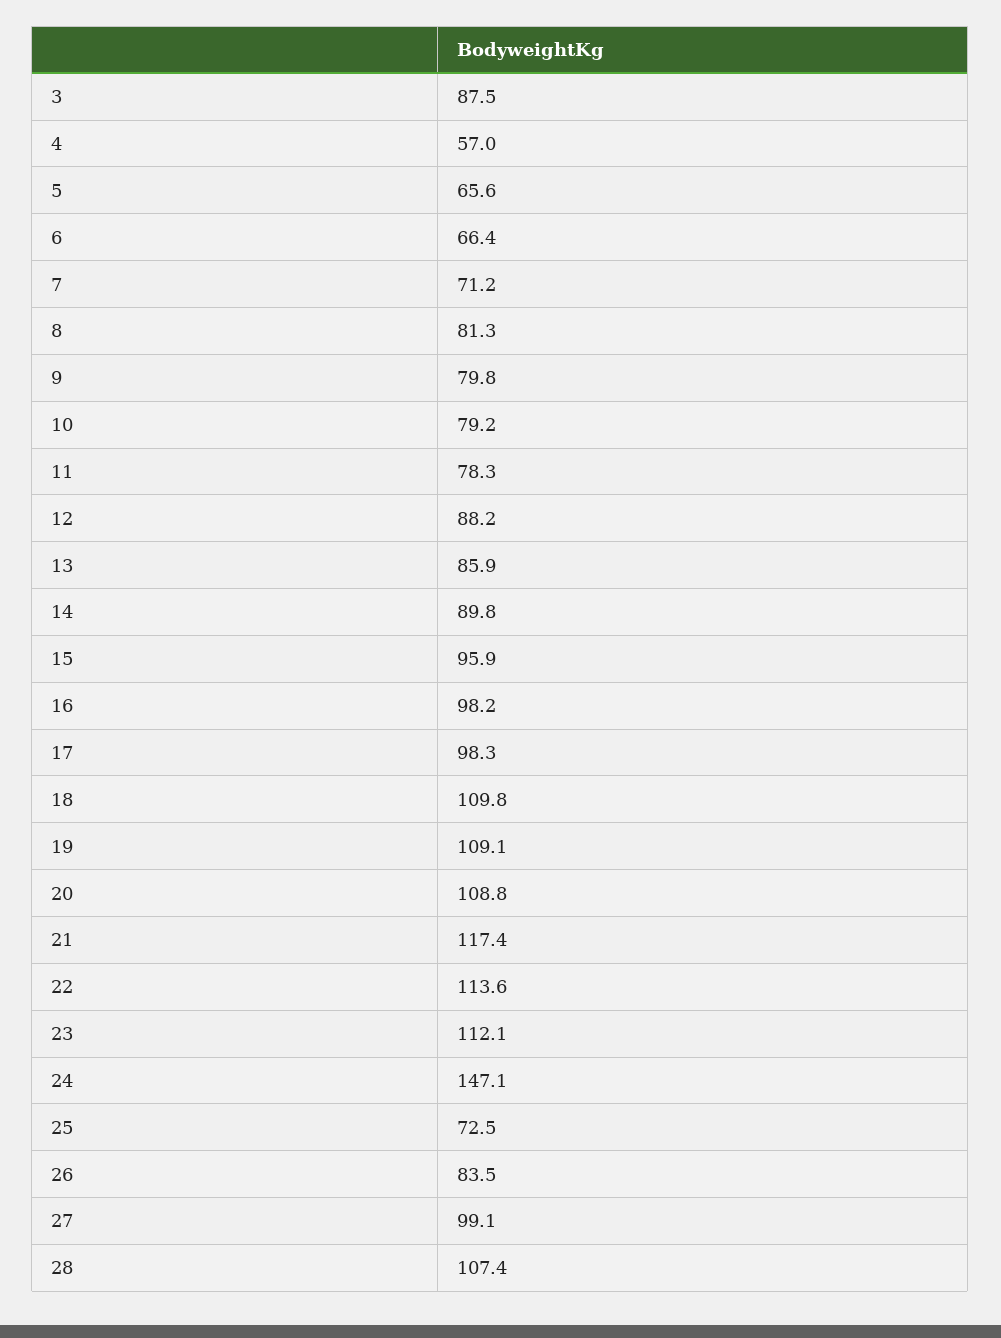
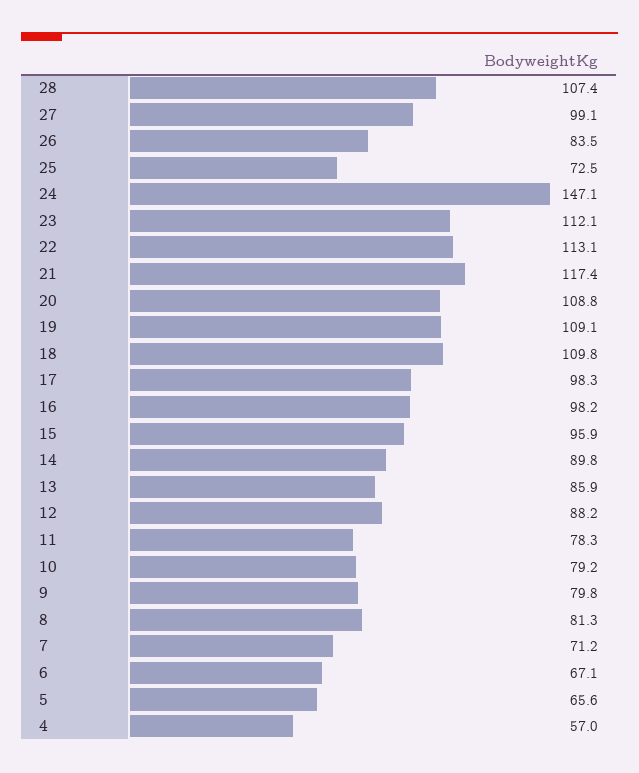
3: 87.5 -> none
6: 66.4 -> 67.1
22: 113.6 -> 113.1

